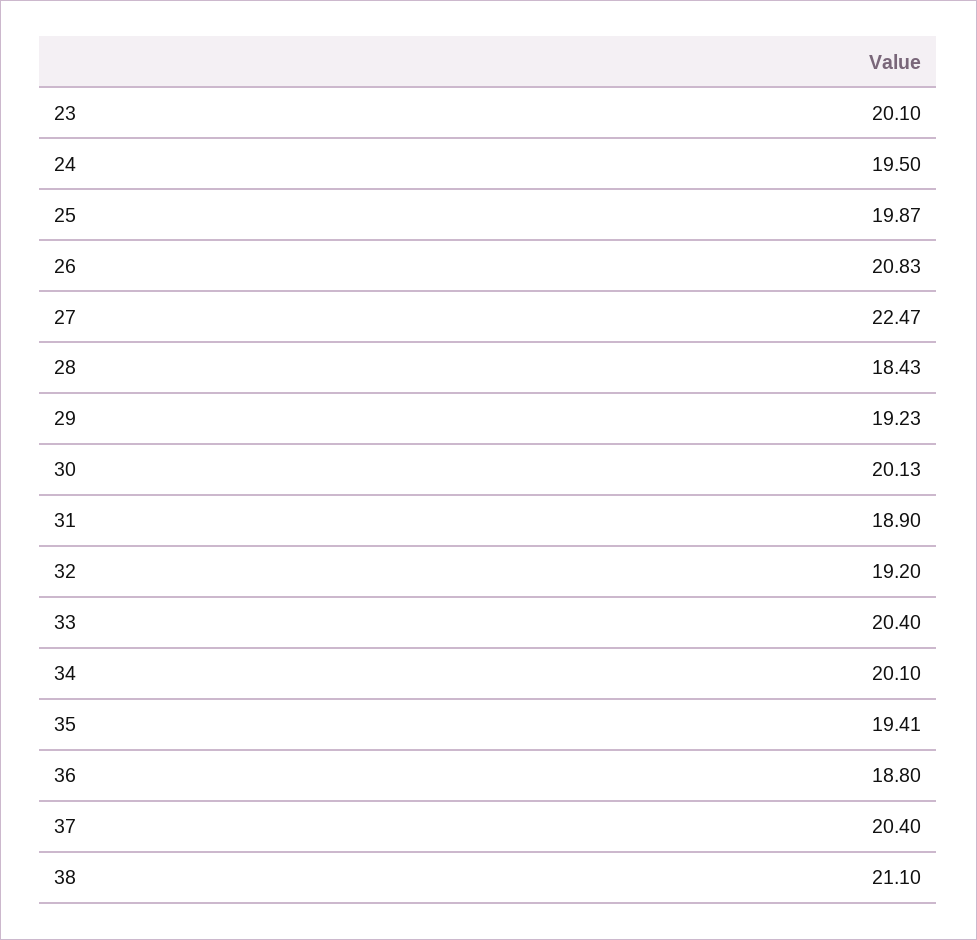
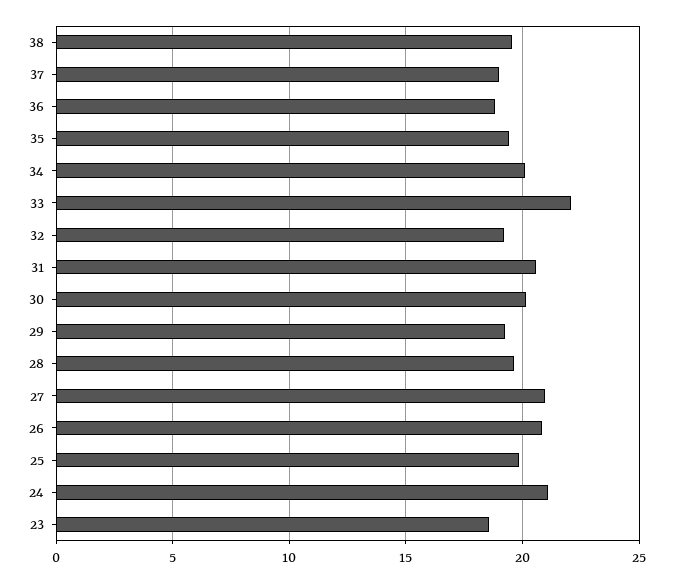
23: 20.1 -> 18.5
24: 19.5 -> 21
27: 22.47 -> 21
28: 18.43 -> 19.5
31: 18.9 -> 20.5
33: 20.4 -> 22
37: 20.4 -> 19
38: 21.1 -> 19.5

